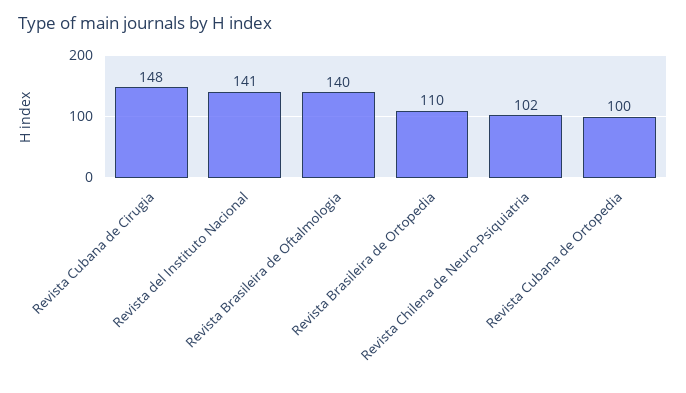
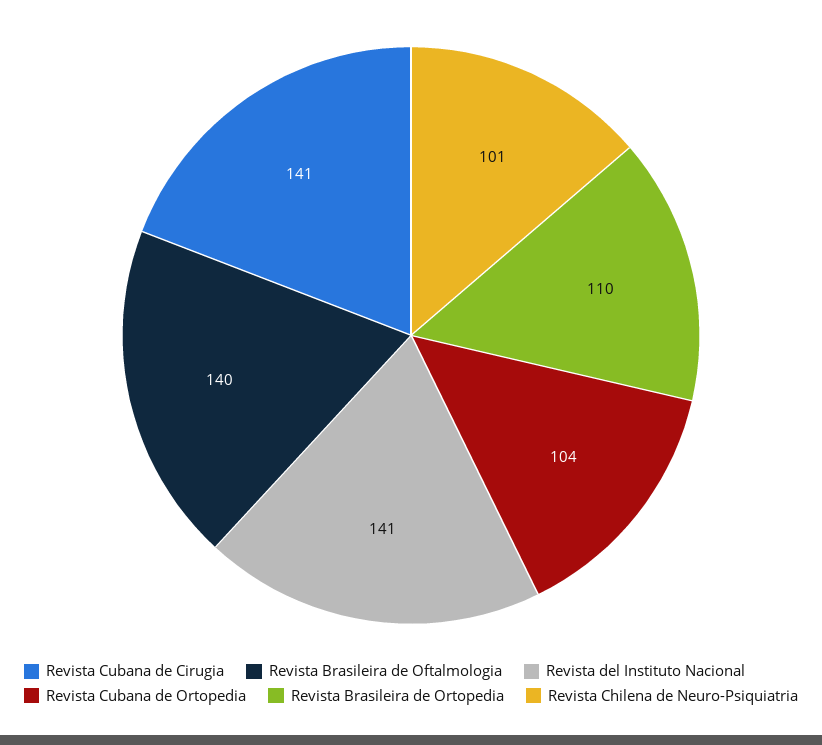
Revista Cubana de Cirugia: 148 -> 141
Revista Chilena de Neuro-Psiquiatria: 102 -> 101
Revista Cubana de Ortopedia: 100 -> 104

